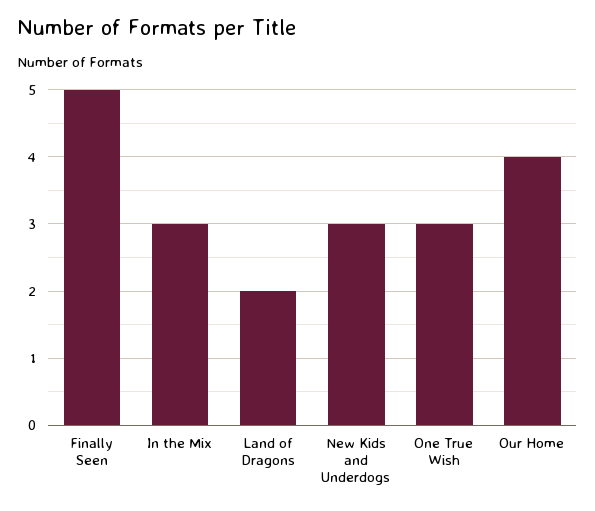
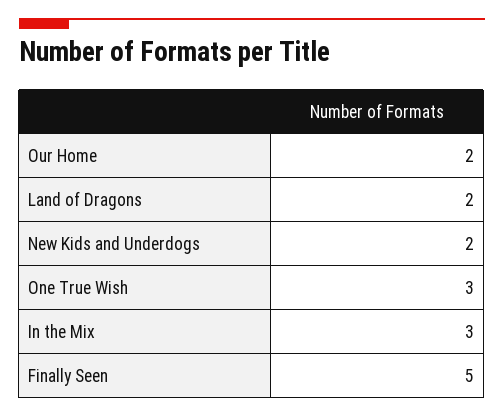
New Kids and Underdogs: 3 -> 2
Our Home: 4 -> 2

